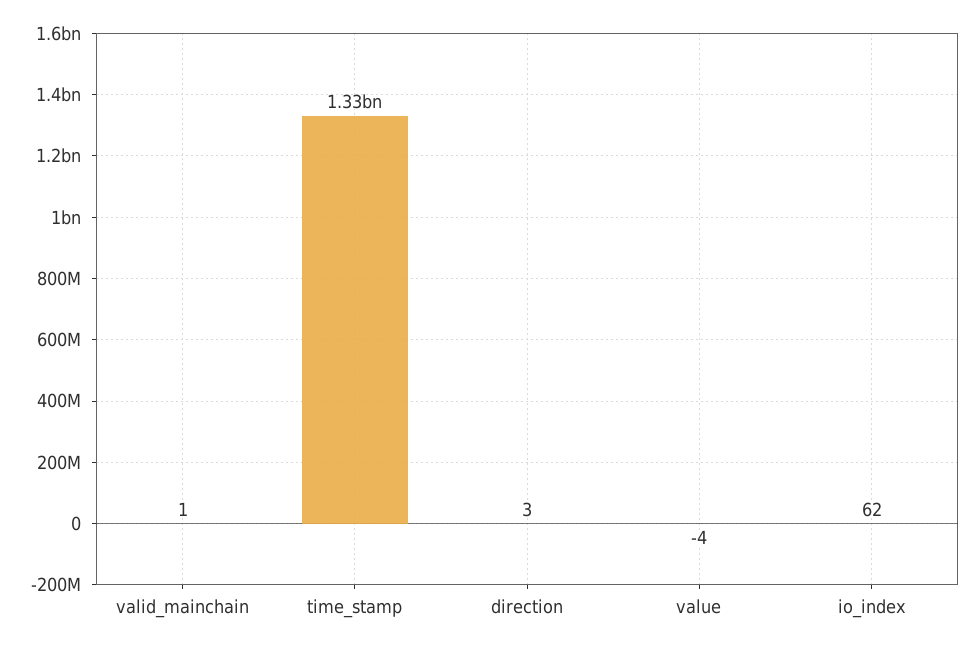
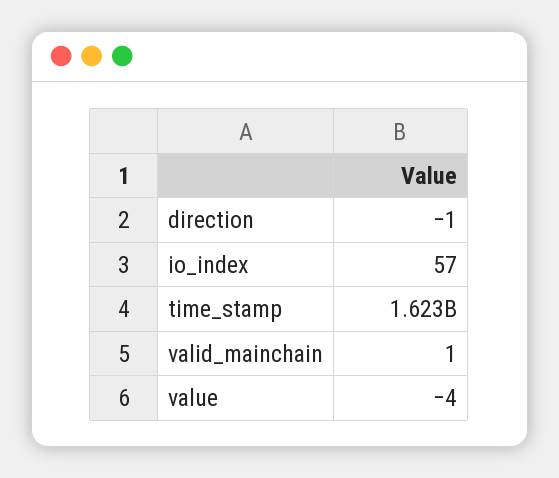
time_stamp: 1330000000 -> 1623000000
direction: 3 -> -1
io_index: 62 -> 57

